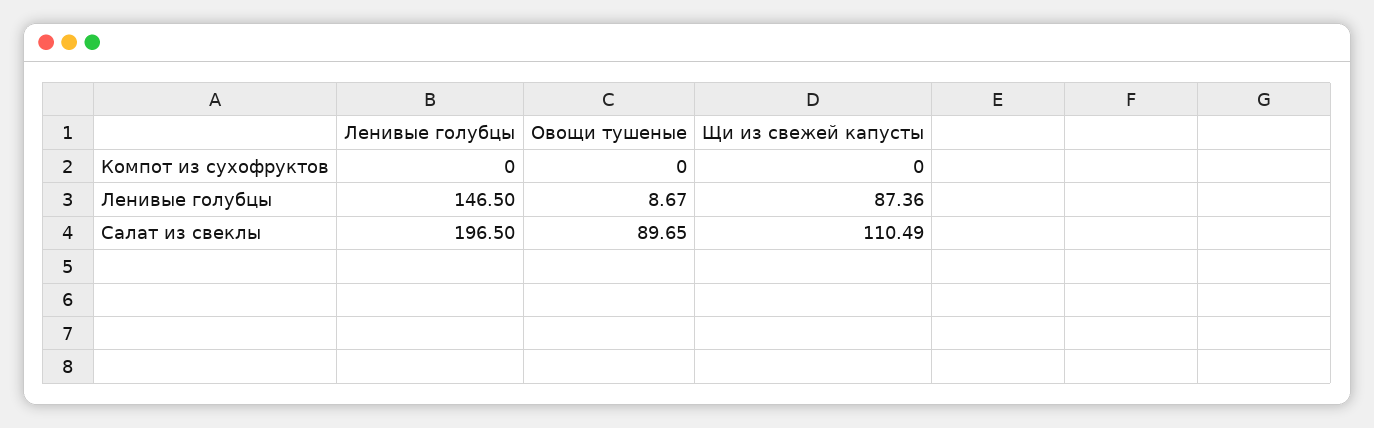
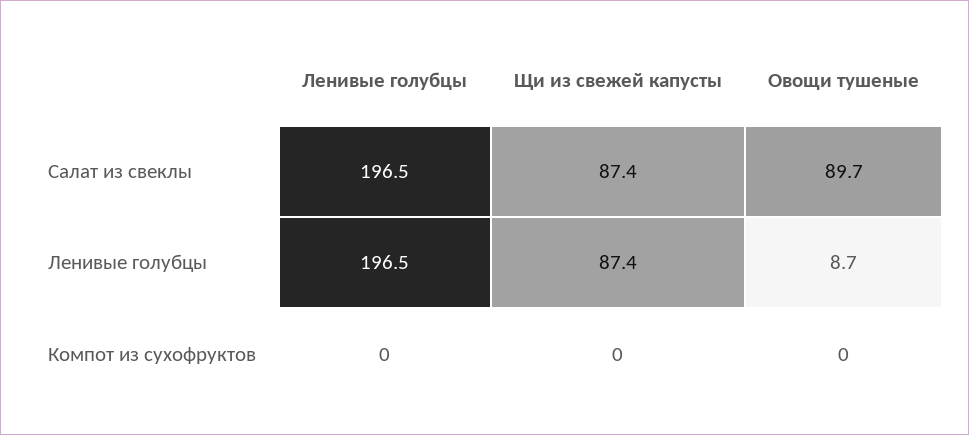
Ленивые голубцы, Ленивые голубцы: 146.5 -> 196.5
Щи из свежей капусты, Салат из свеклы: 110.49 -> 87.4

